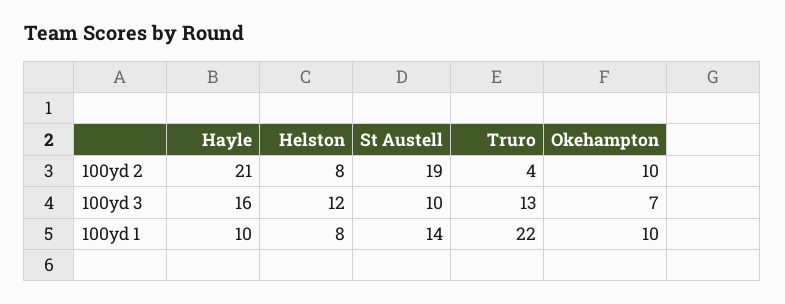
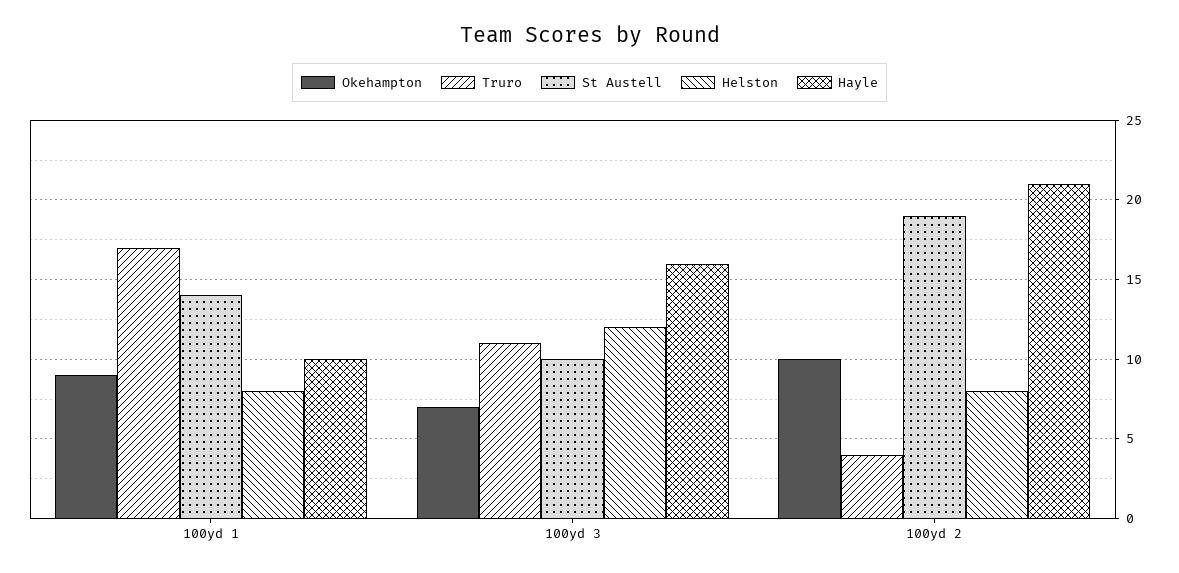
Truro, 100yd 3: 13 -> 11
Truro, 100yd 1: 22 -> 17
Okehampton, 100yd 1: 10 -> 9

